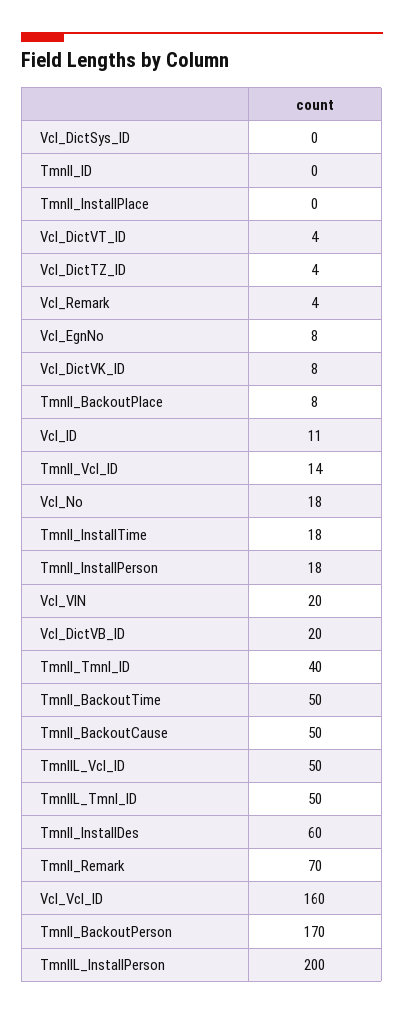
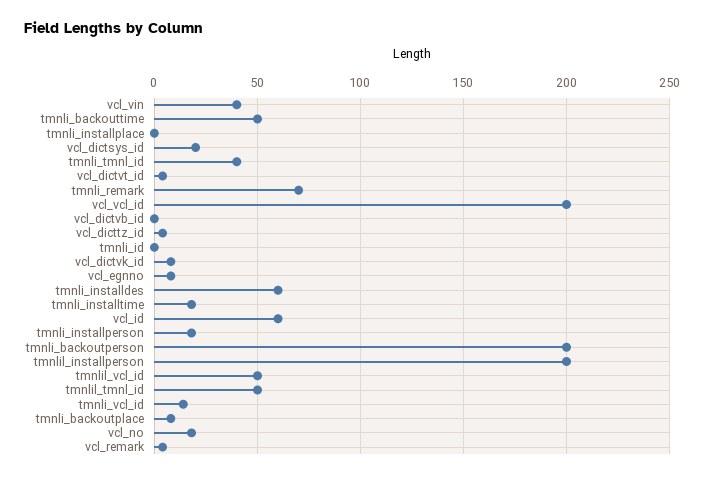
Vcl_DictSys_ID: 0 -> 20
Vcl_ID: 11 -> 60
Vcl_VIN: 20 -> 40
Vcl_DictVB_ID: 20 -> 0
TmnlI_BackoutCause: 50 -> none
Vcl_Vcl_ID: 160 -> 200
TmnlI_BackoutPerson: 170 -> 200

